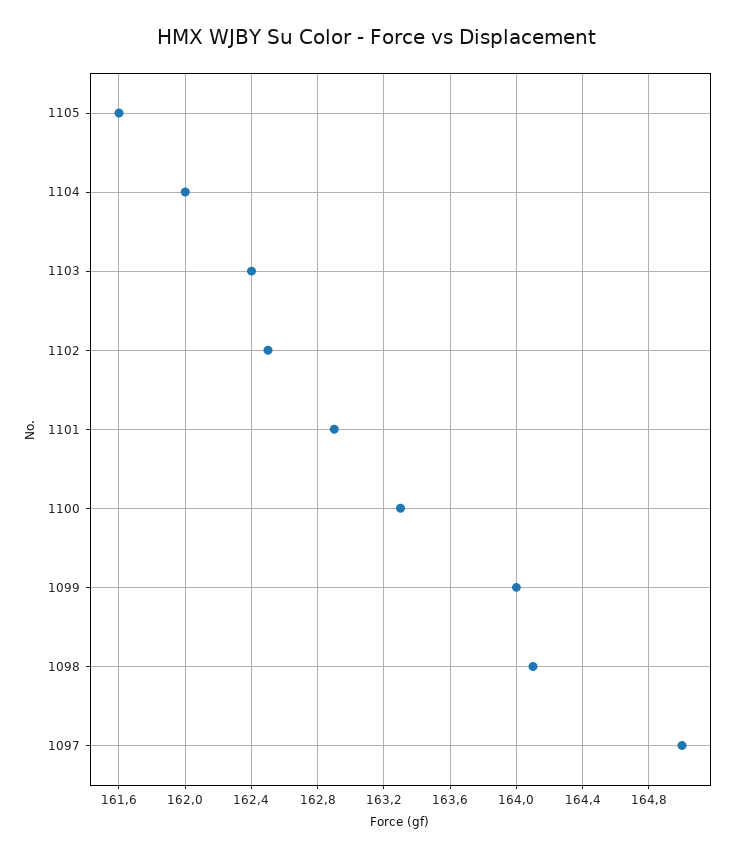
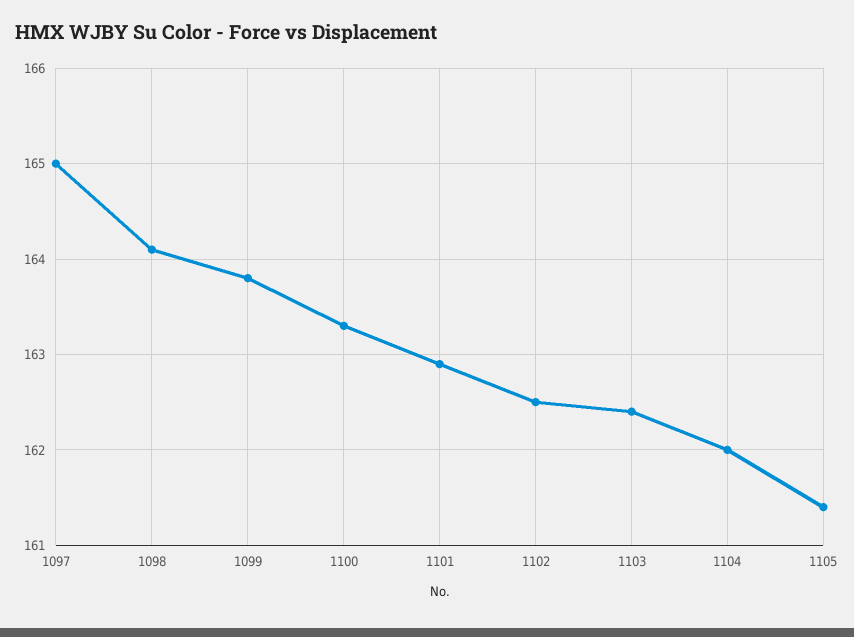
1105: 161.6 -> 161.4
1099: 164 -> 163.8

